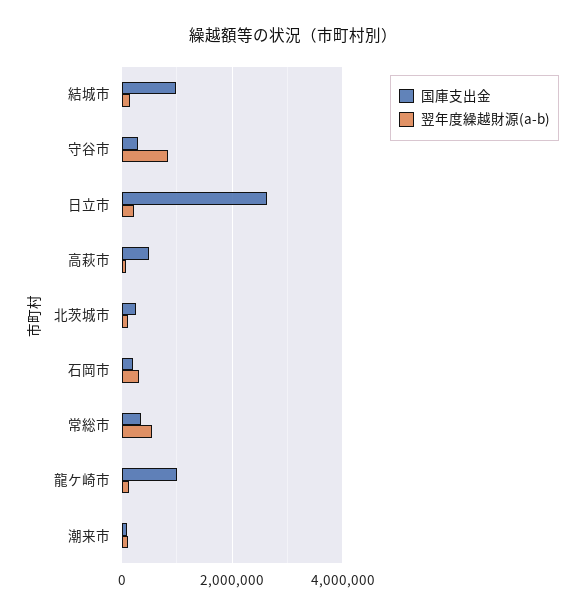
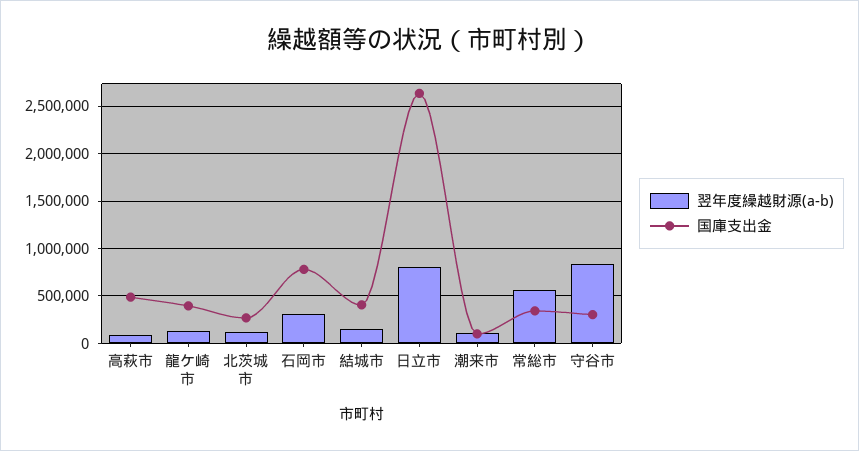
国庫支出金, 結城市: 1000000 -> 400000
翌年度繰越財源(a-b), 日立市: 200000 -> 800000
国庫支出金, 石岡市: 200000 -> 800000
国庫支出金, 龍ケ崎市: 1000000 -> 400000

